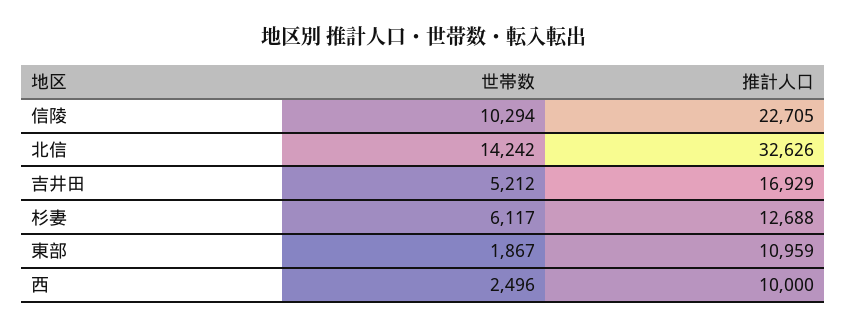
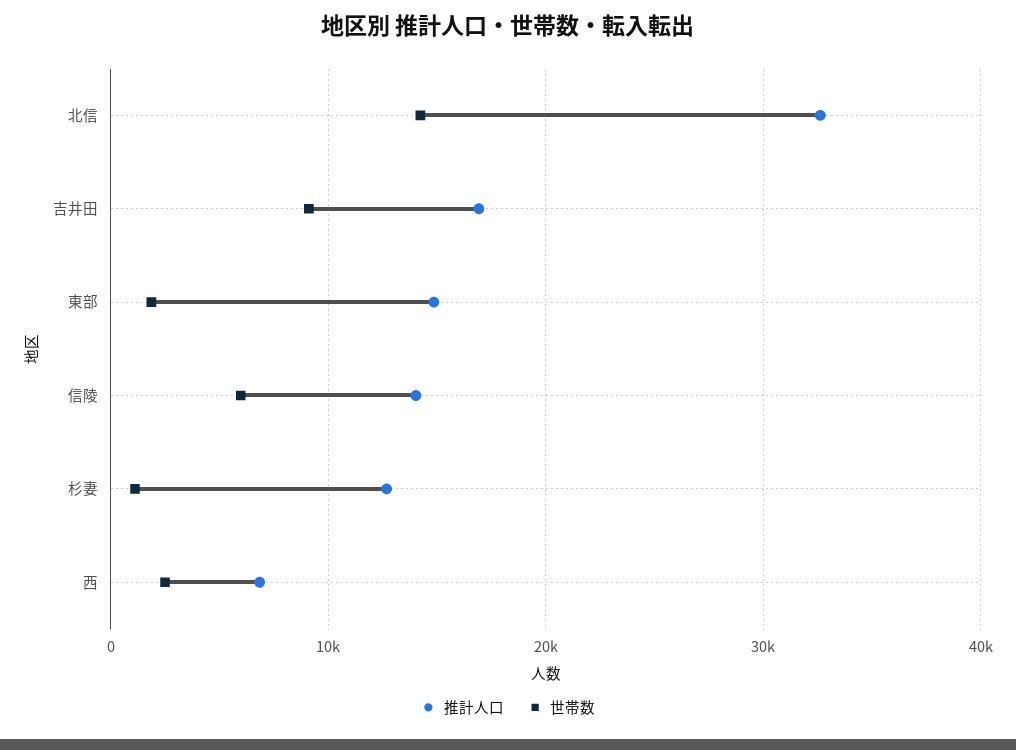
世帯数, 信陵: 10294 -> 6000
推計人口, 信陵: 22705 -> 14000
世帯数, 吉井田: 5212 -> 9000
世帯数, 杉妻: 6117 -> 1000
推計人口, 東部: 10959 -> 15000
推計人口, 西: 10000 -> 7000

